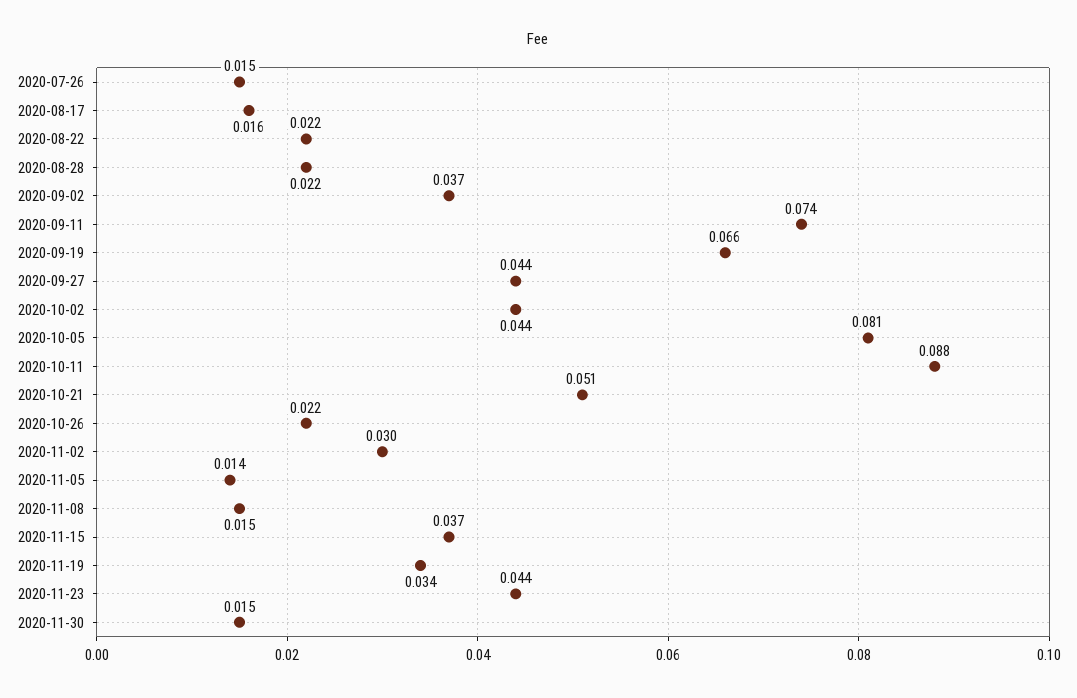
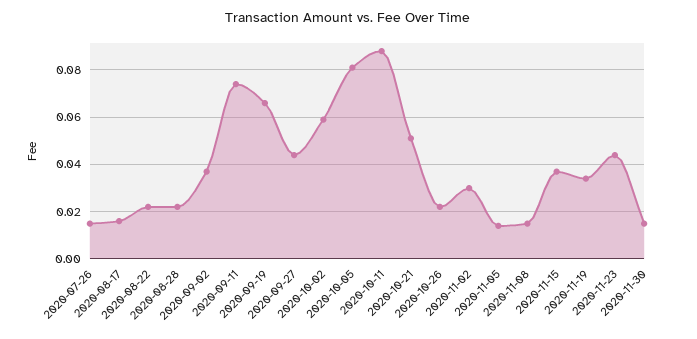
2020-10-02: 0.044 -> 0.06

